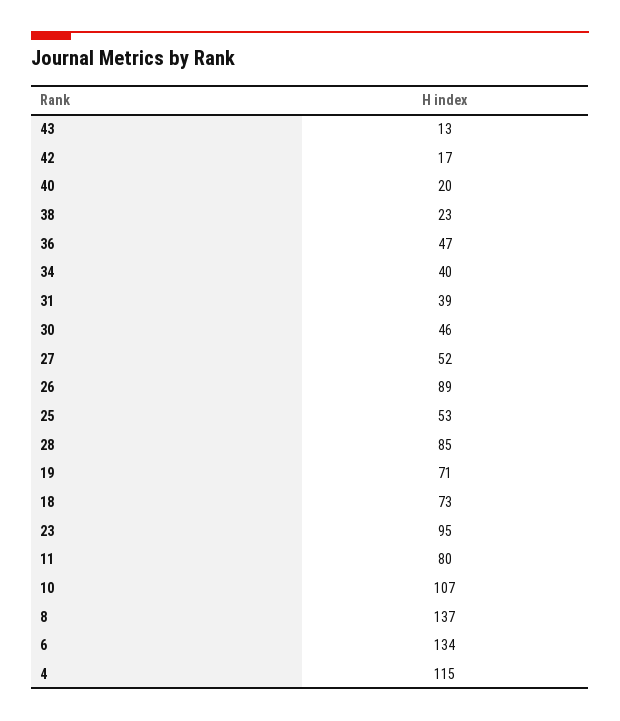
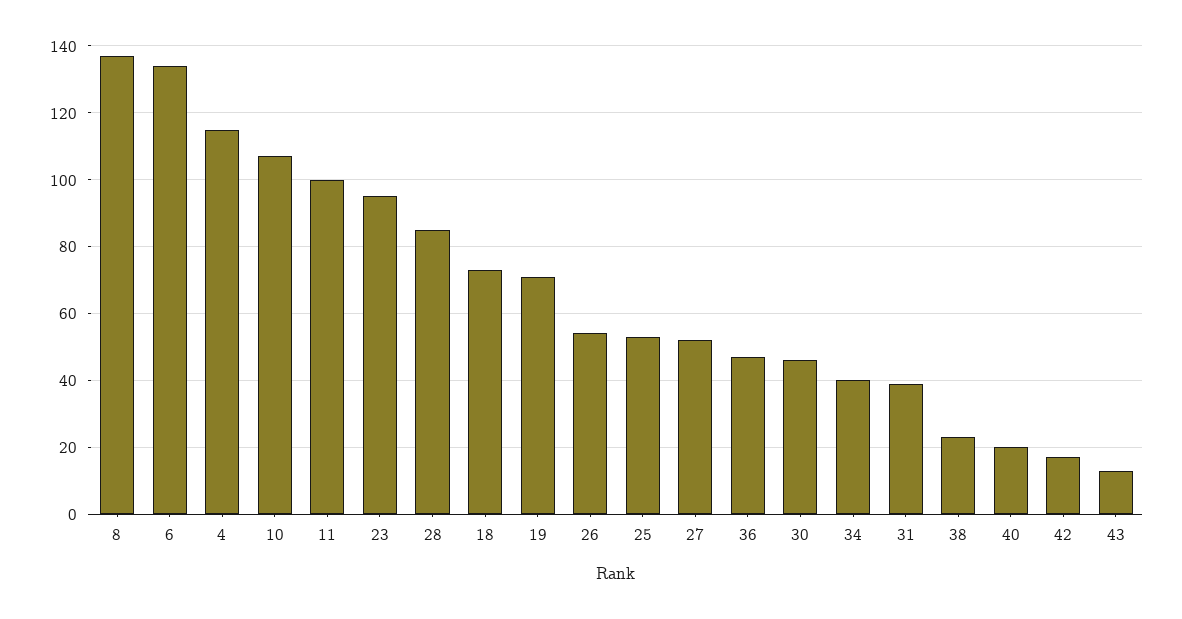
26: 89 -> 55
11: 80 -> 100

